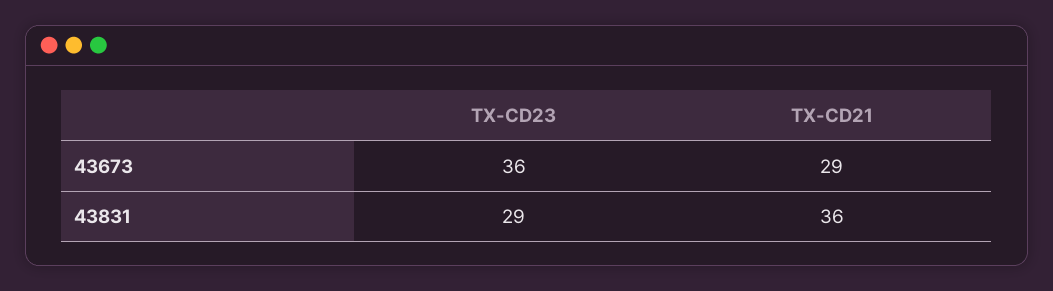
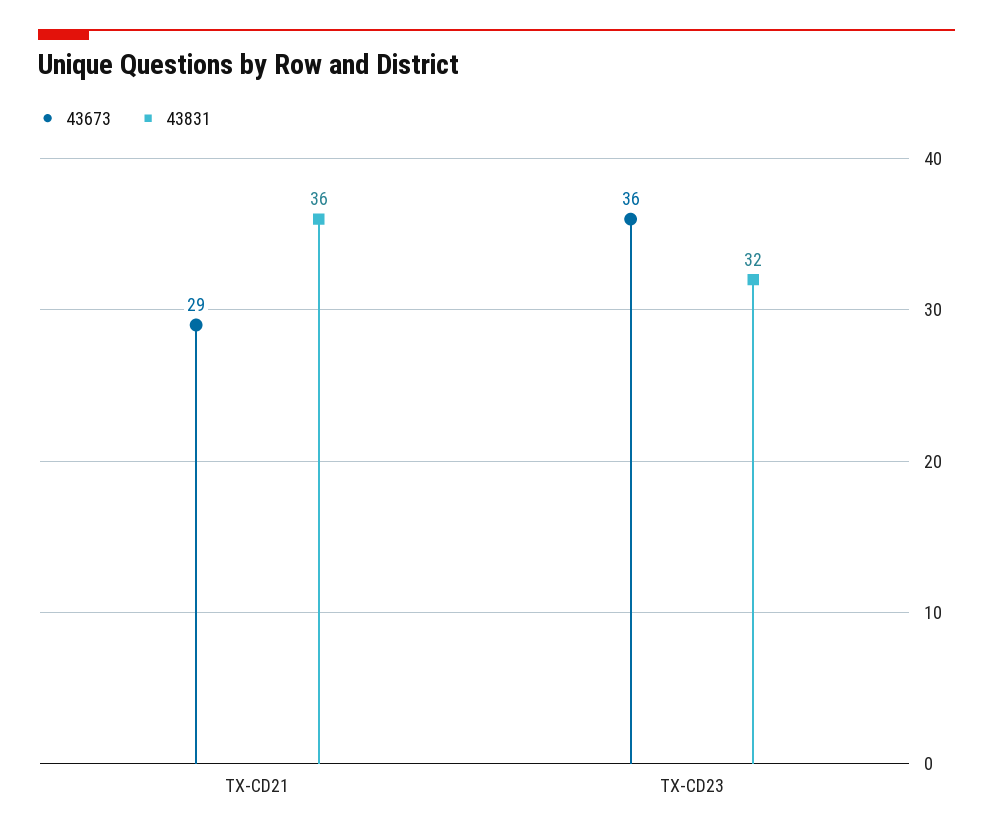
43831, TX-CD23: 29 -> 32

